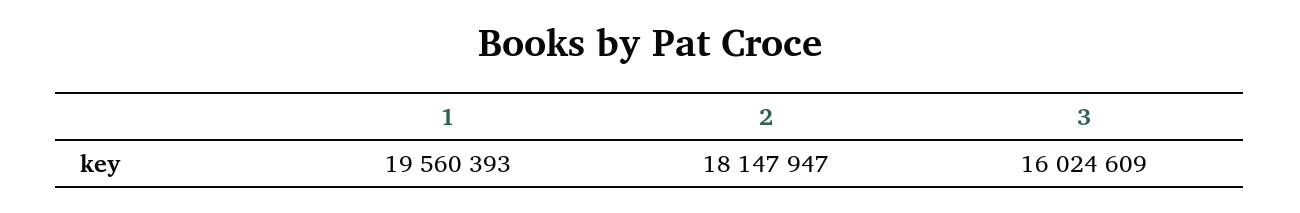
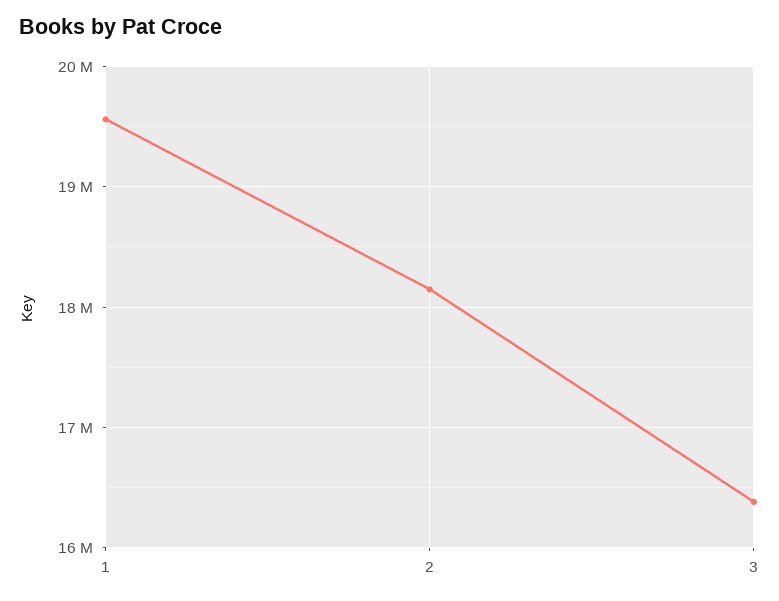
3: 16024609 -> 16400000

